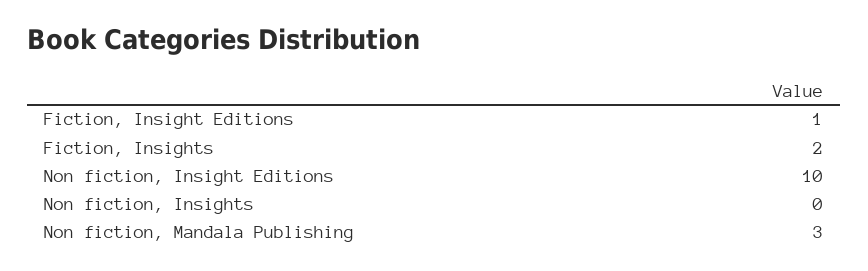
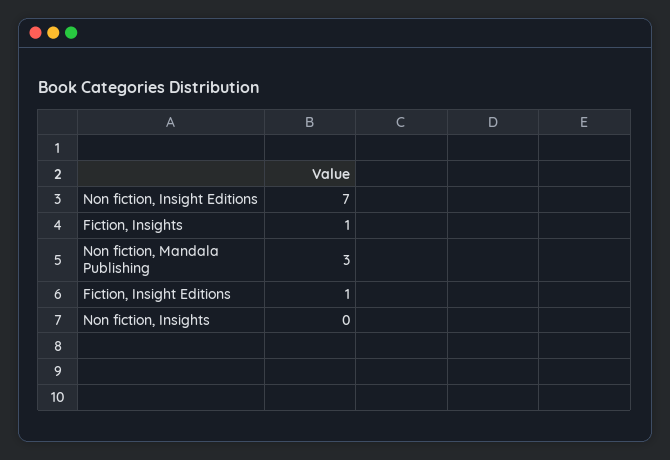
Fiction, Insights: 2 -> 1
Non fiction, Insight Editions: 10 -> 7

